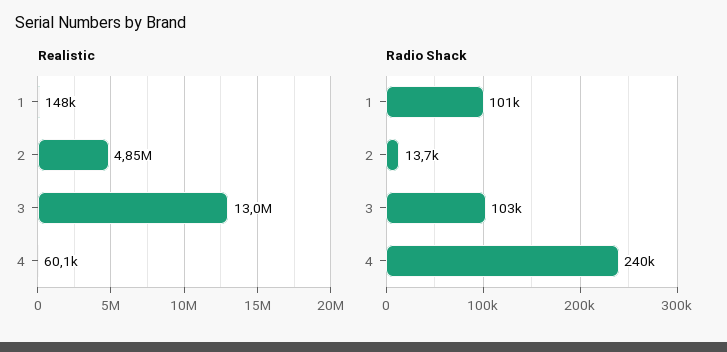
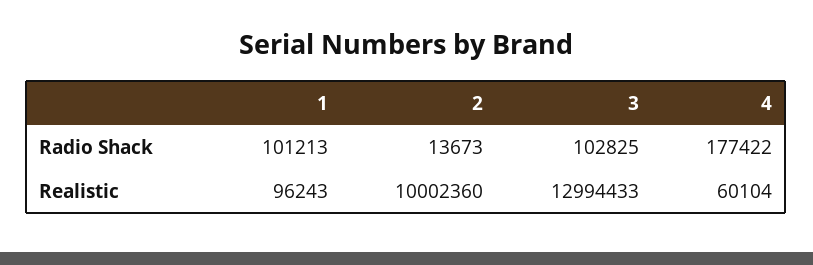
Realistic, 1: 148000 -> 96243
Realistic, 2: 4850000 -> 10002360
Radio Shack, 4: 240000 -> 177422

